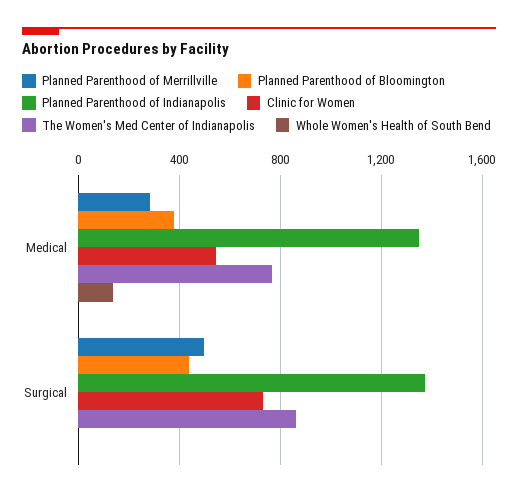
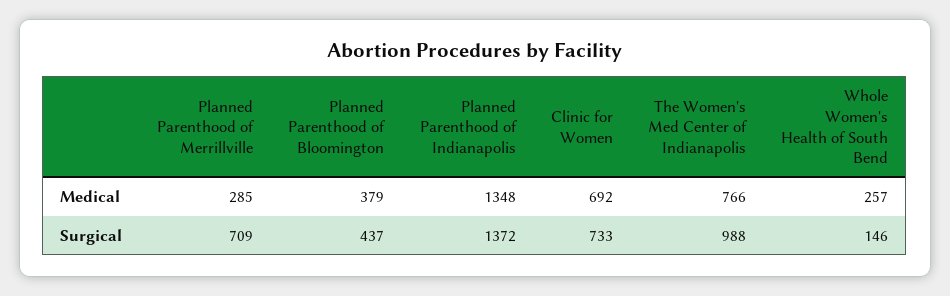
Clinic for Women, Medical: 550 -> 692
Whole Women's Health of South Bend, Medical: 150 -> 257
Planned Parenthood of Merrillville, Surgical: 500 -> 709
The Women's Med Center of Indianapolis, Surgical: 850 -> 988
Whole Women's Health of South Bend, Surgical: 0 -> 146

